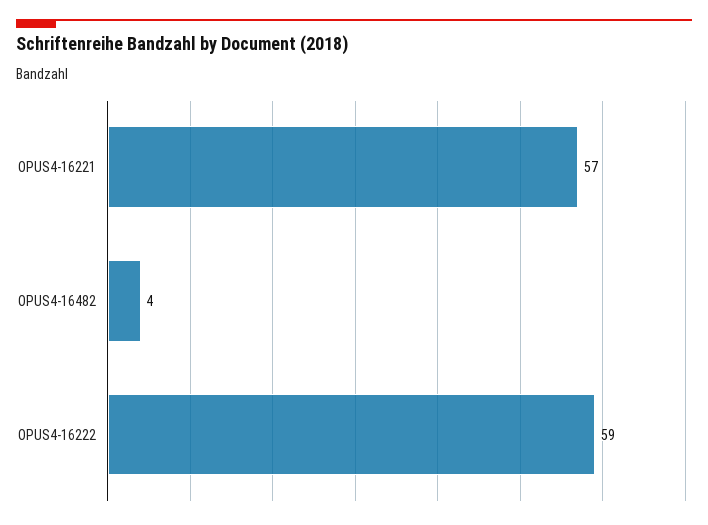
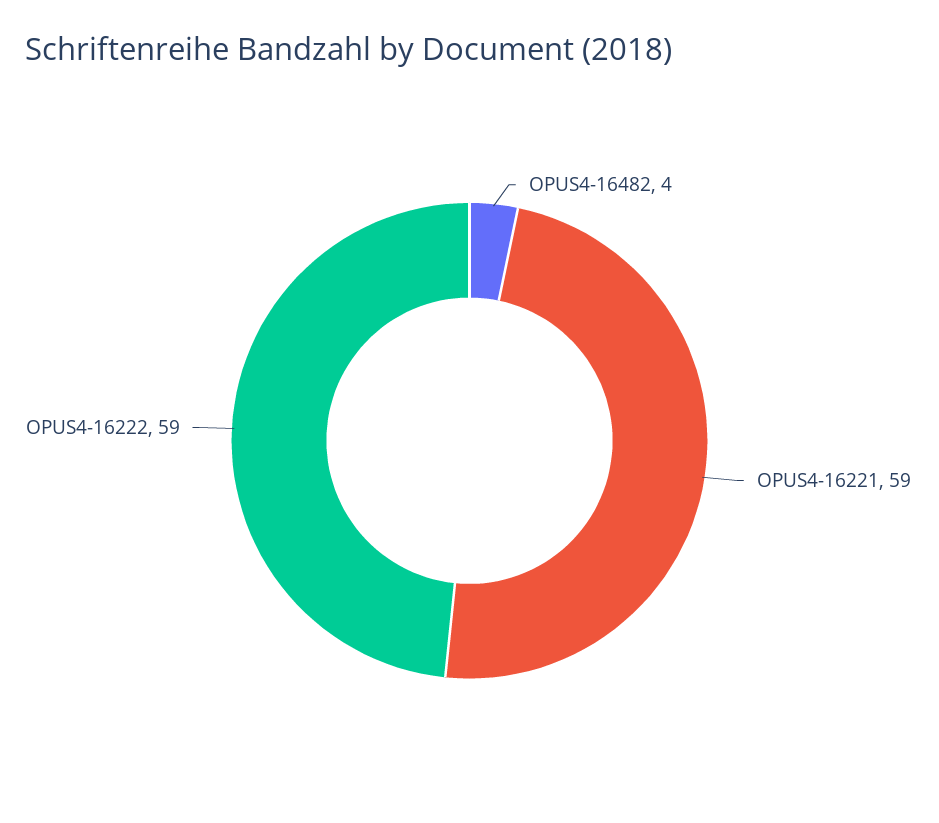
OPUS4-16221: 57 -> 59

